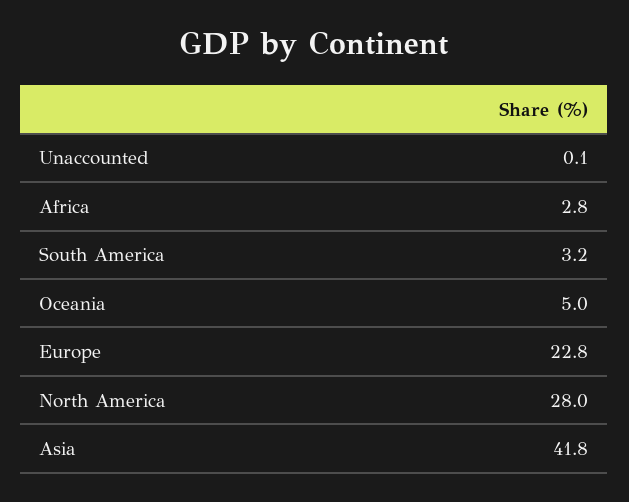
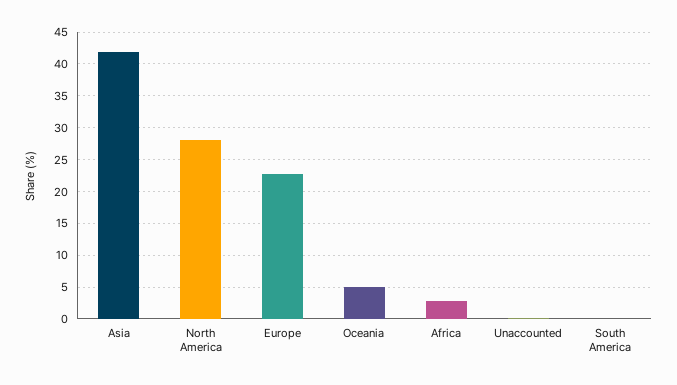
South America: 3.2 -> 0

